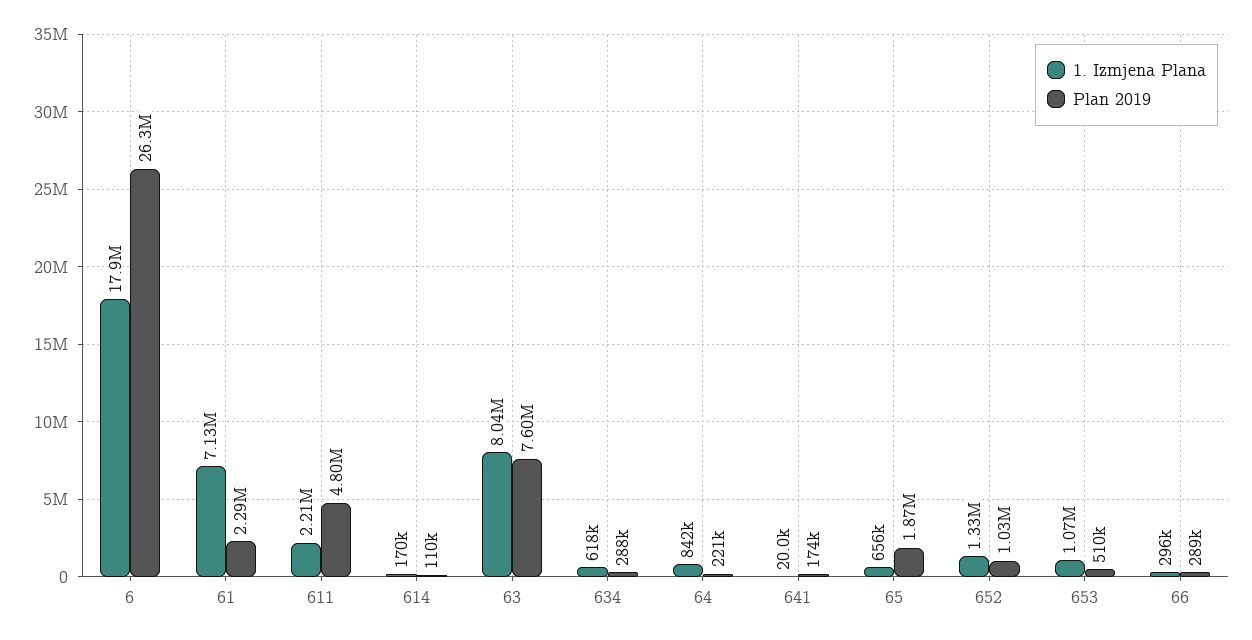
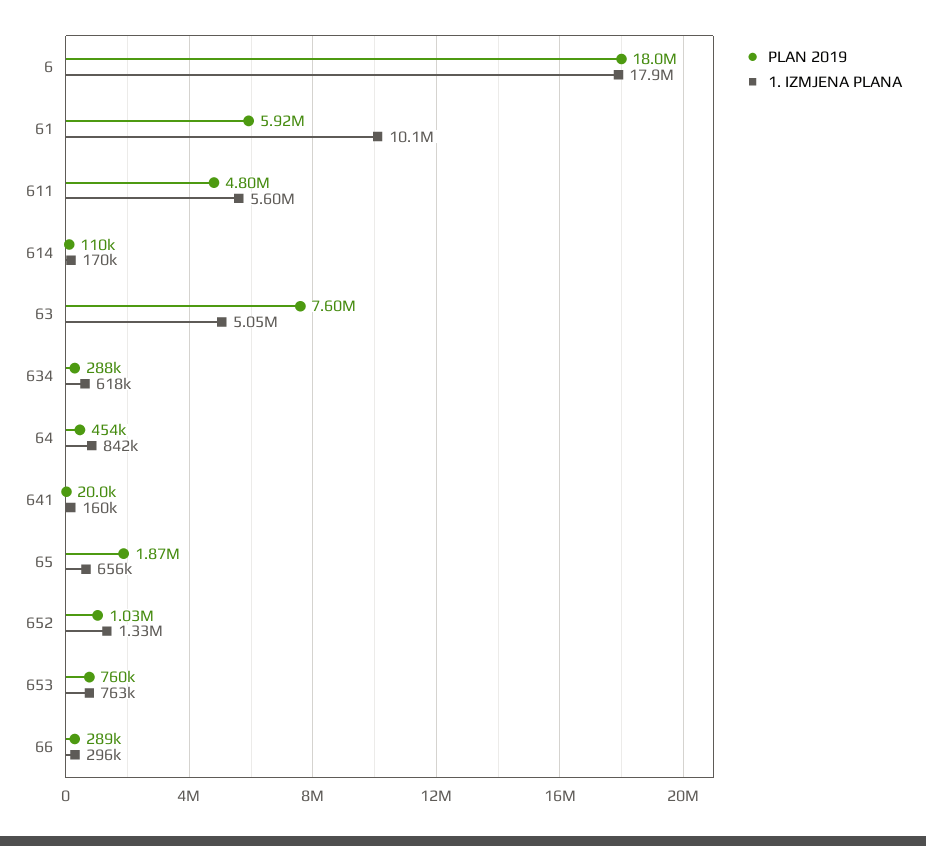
Plan 2019, 6: 26300000 -> 18000000
1. Izmjena Plana, 61: 7130000 -> 10100000
Plan 2019, 61: 2290000 -> 5920000
1. Izmjena Plana, 611: 2210000 -> 5600000
1. Izmjena Plana, 63: 8040000 -> 5050000
Plan 2019, 64: 221000 -> 454000
1. Izmjena Plana, 641: 20000 -> 160000
Plan 2019, 641: 174000 -> 20000
1. Izmjena Plana, 653: 1070000 -> 763000
Plan 2019, 653: 510000 -> 760000

